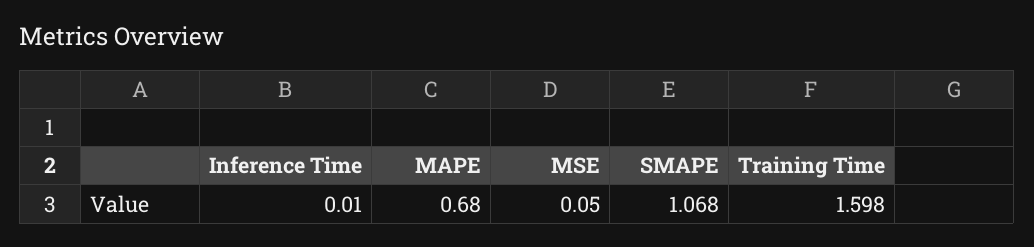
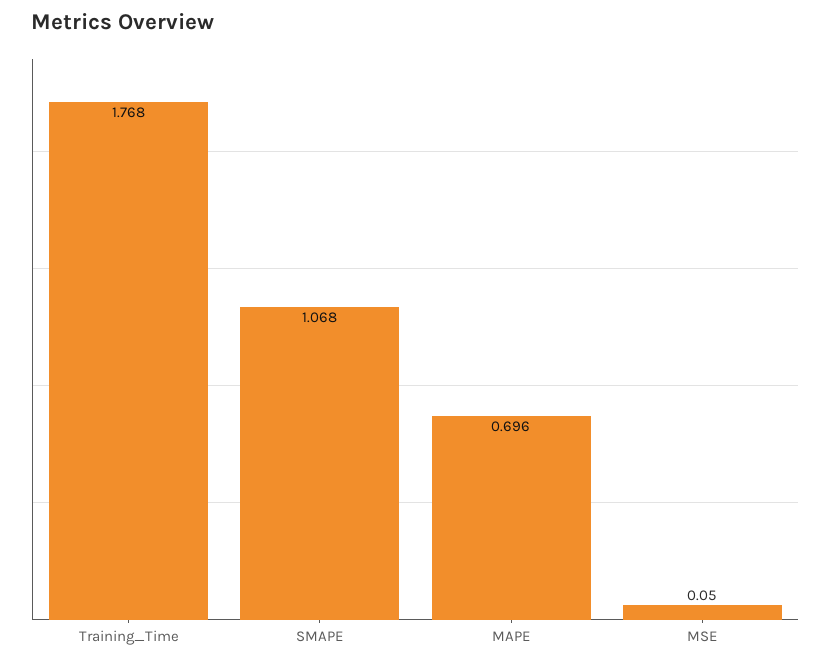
Inference Time: 0.01 -> none
MAPE: 0.68 -> 0.696
Training Time: 1.598 -> 1.768

